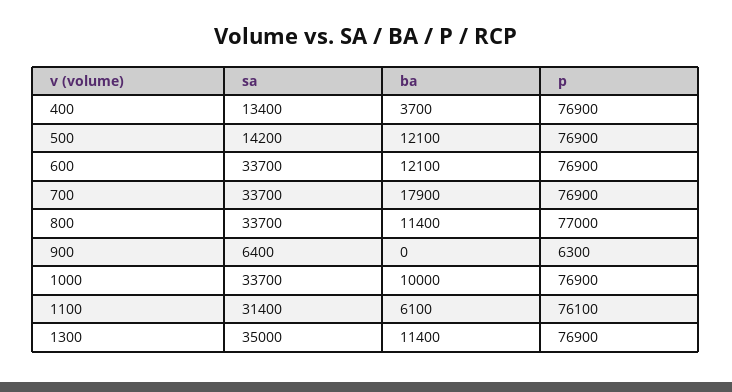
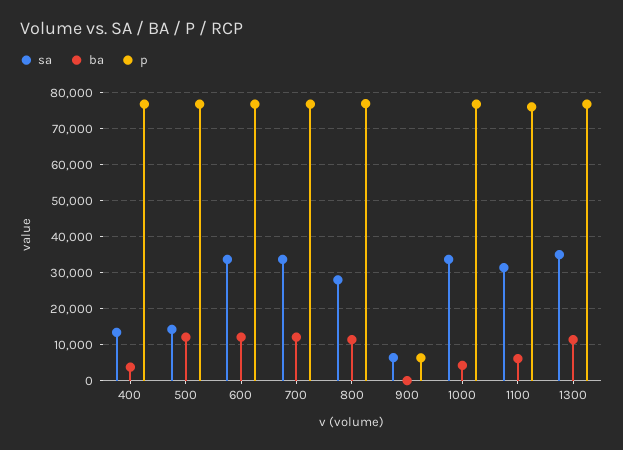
ba, 700: 17900 -> 12000
sa, 800: 33700 -> 28000
ba, 1000: 10000 -> 4000

